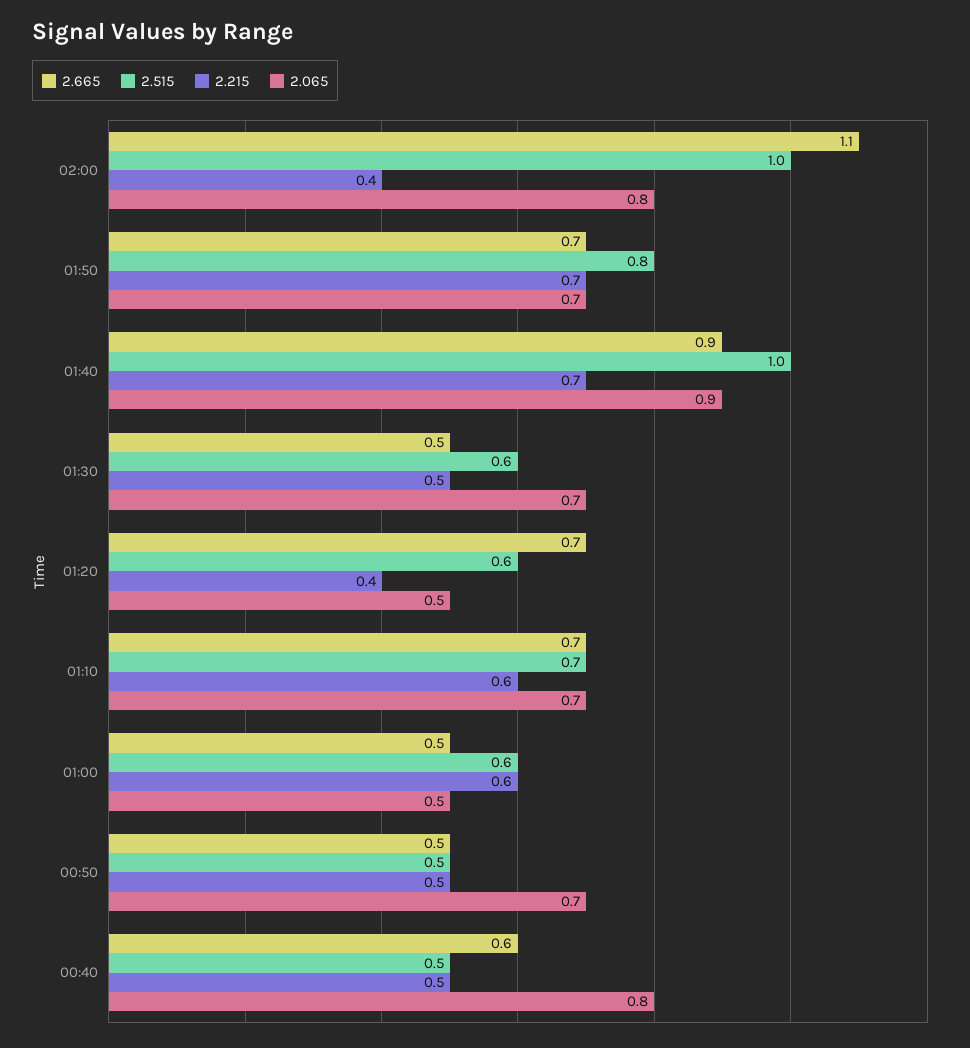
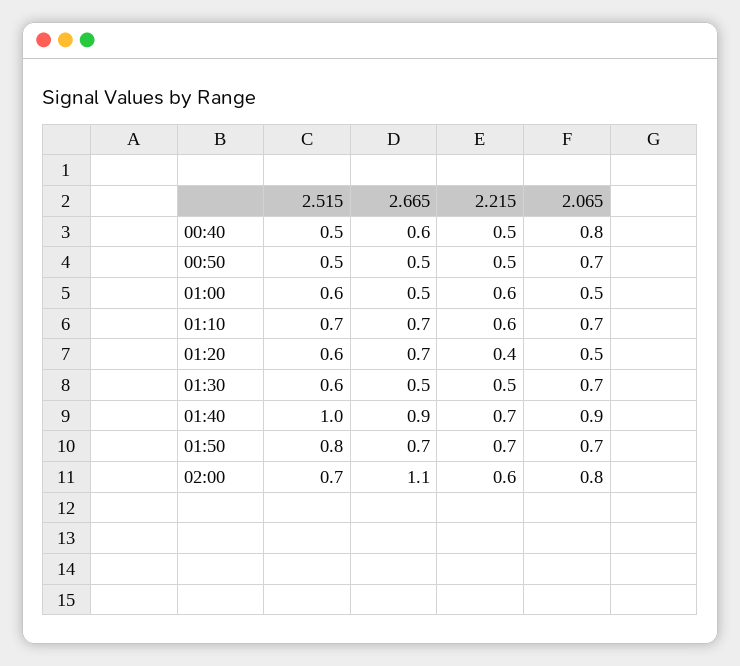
2.515, 02:00: 1 -> 0.7
2.215, 02:00: 0.4 -> 0.6

